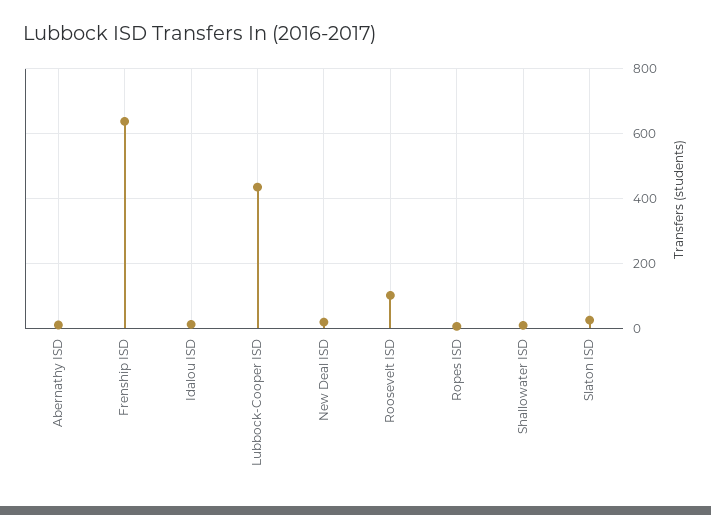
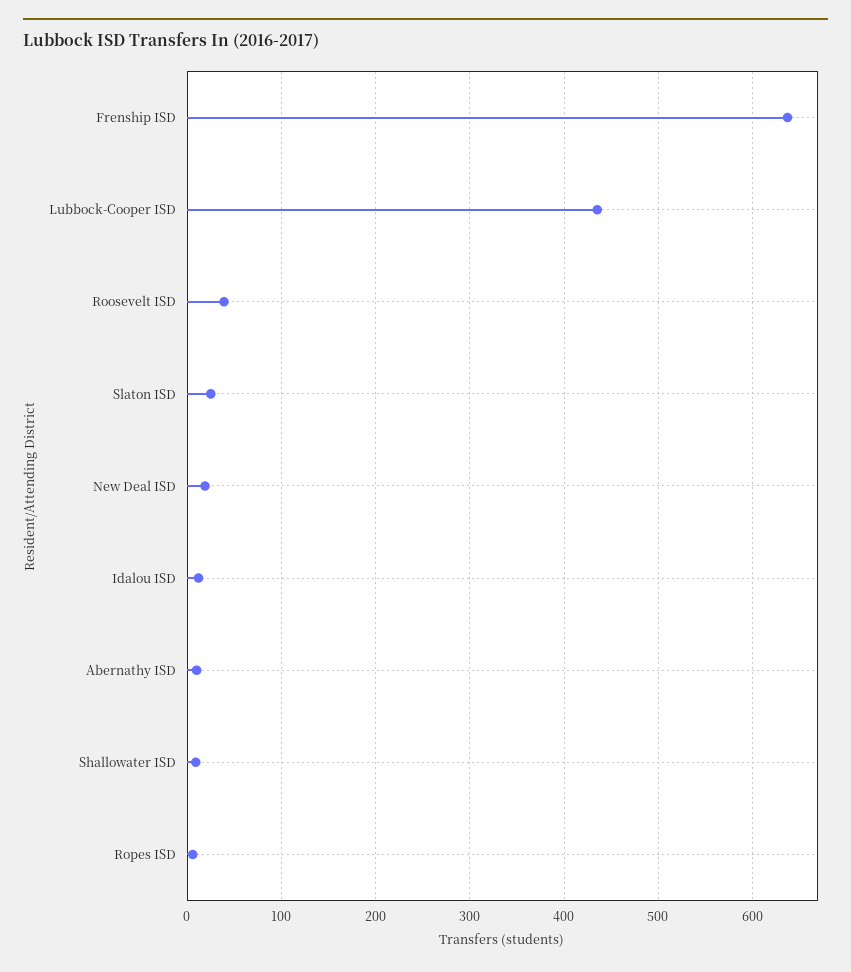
Roosevelt ISD: 100 -> 40

